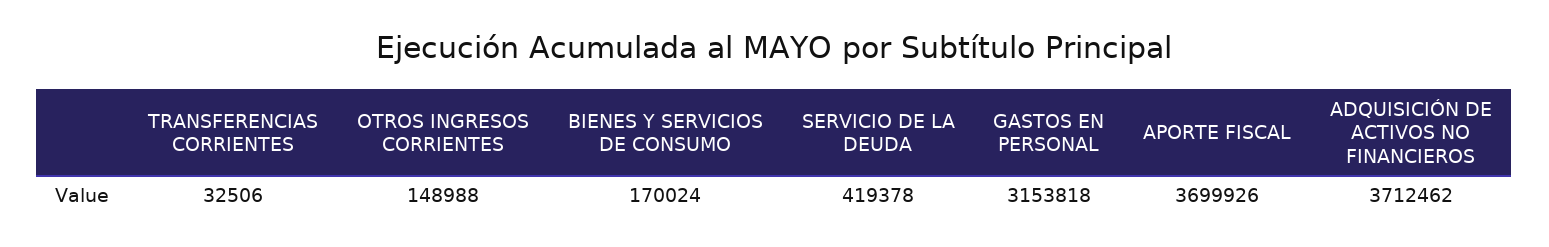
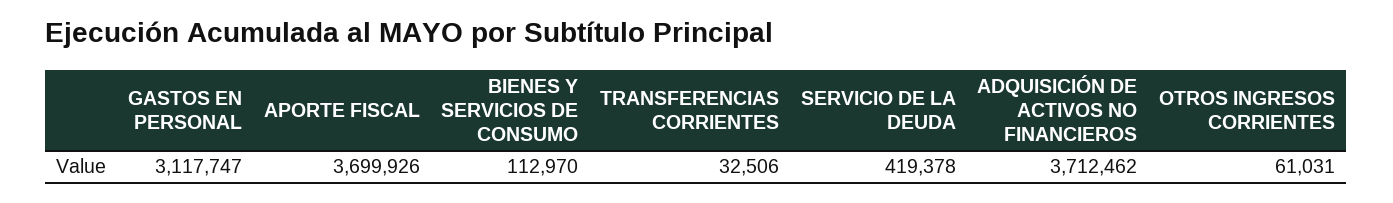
OTROS INGRESOS CORRIENTES: 148988 -> 61031
BIENES Y SERVICIOS DE CONSUMO: 170024 -> 112970
GASTOS EN PERSONAL: 3153818 -> 3117747

